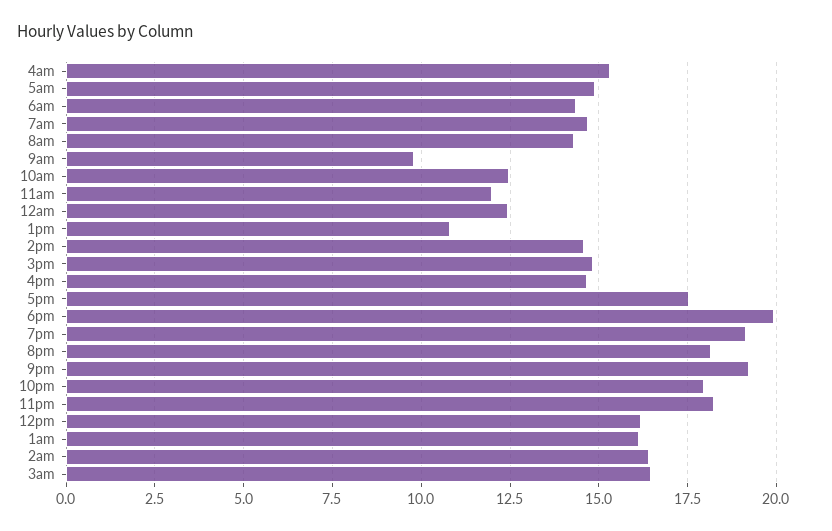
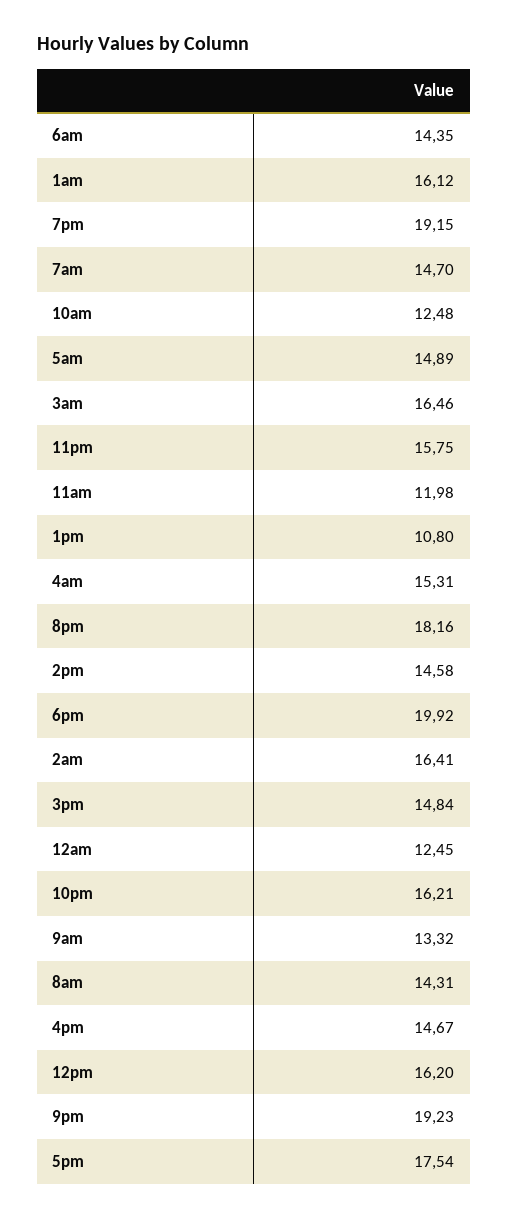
9am: 9.75 -> 13.32
10pm: 18 -> 16.21
11pm: 18.25 -> 15.75

